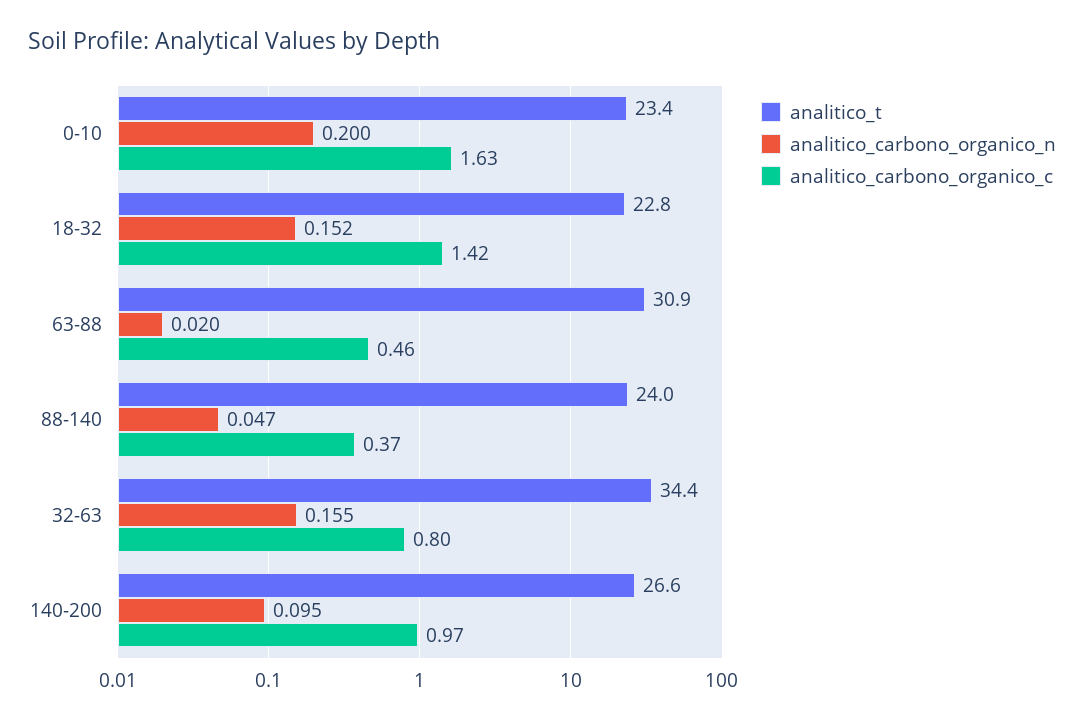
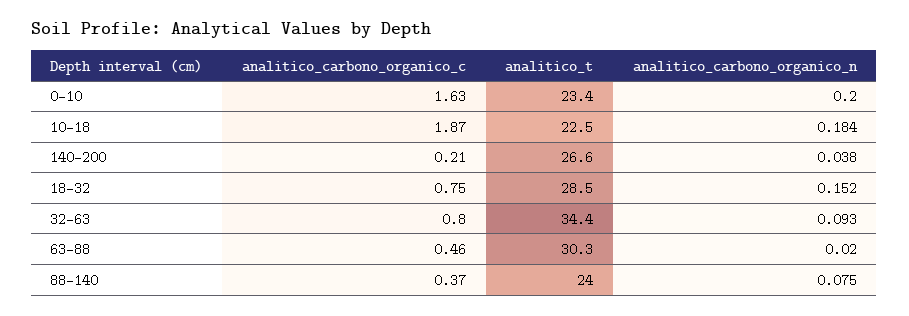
analitico_t, 18-32: 22.8 -> 28.5
analitico_carbono_organico_c, 18-32: 1.42 -> 0.75
analitico_t, 63-88: 30.9 -> 30.3
analitico_carbono_organico_n, 88-140: 0.047 -> 0.075
analitico_carbono_organico_n, 32-63: 0.155 -> 0.093
analitico_carbono_organico_n, 140-200: 0.095 -> 0.038
analitico_carbono_organico_c, 140-200: 0.97 -> 0.21
analitico_carbono_organico_c, 10-18: none -> 1.87
analitico_t, 10-18: none -> 22.5
analitico_carbono_organico_n, 10-18: none -> 0.184

